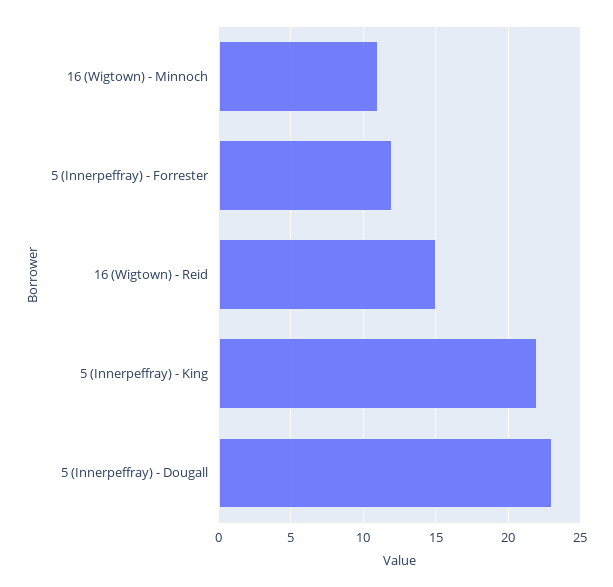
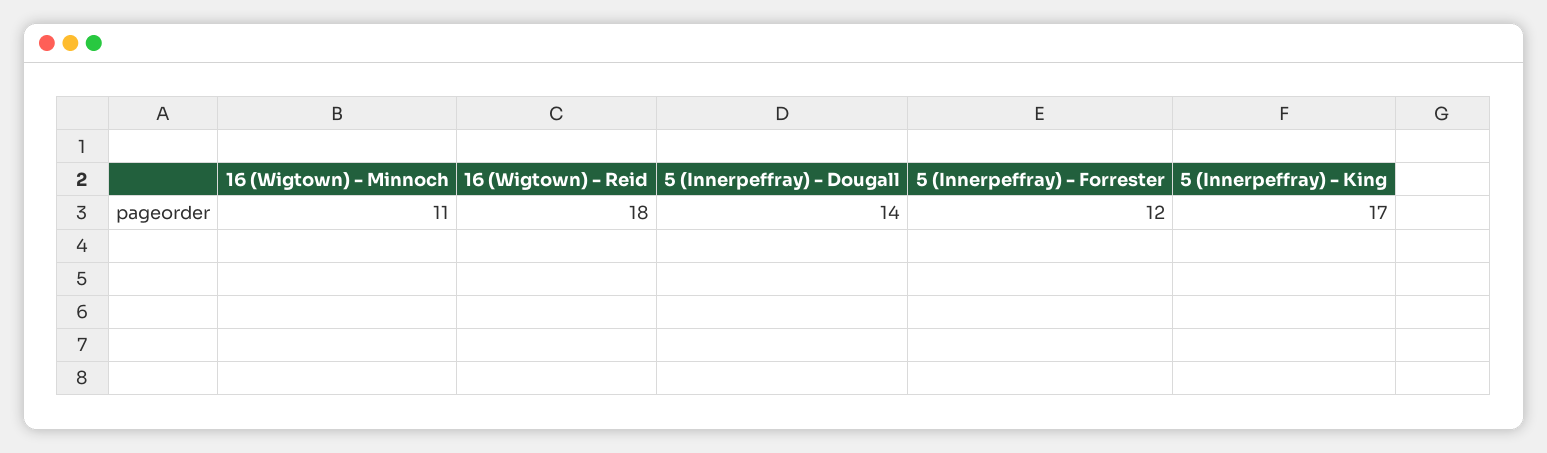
16 (Wigtown) - Reid: 15 -> 18
5 (Innerpeffray) - King: 22 -> 17
5 (Innerpeffray) - Dougall: 23 -> 14

